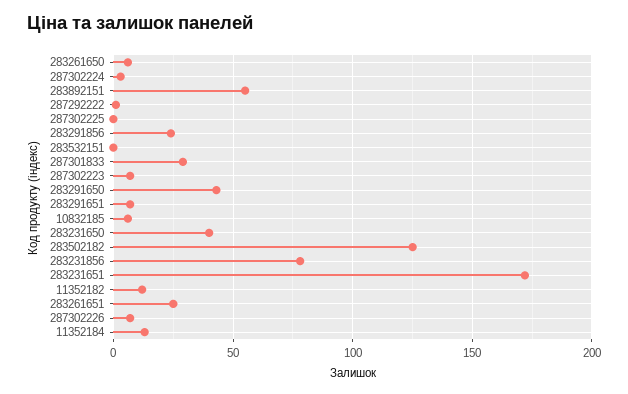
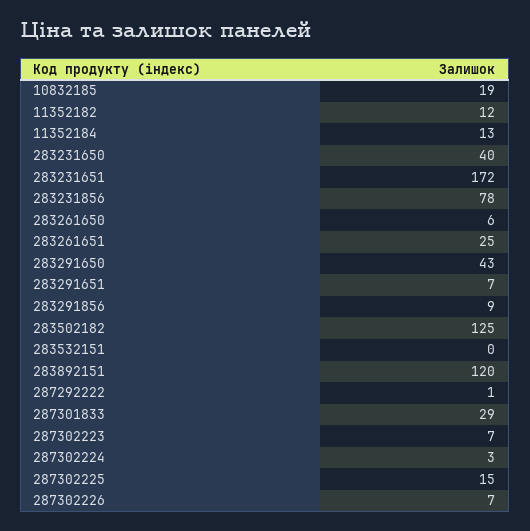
283892151: 55 -> 120
287302225: 0 -> 15
283291856: 25 -> 9
10832185: 5 -> 19

